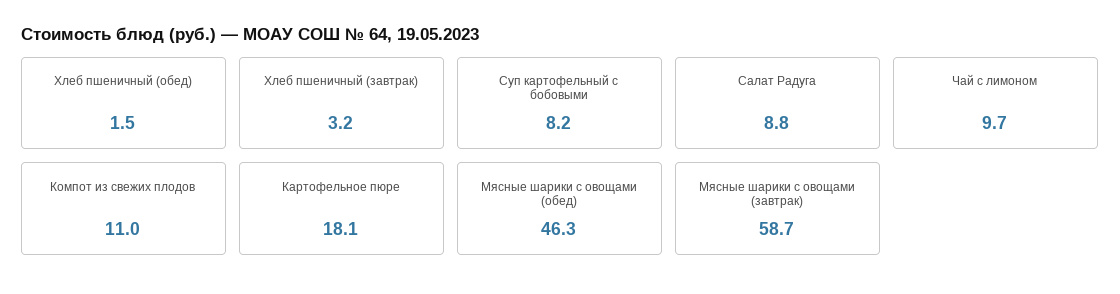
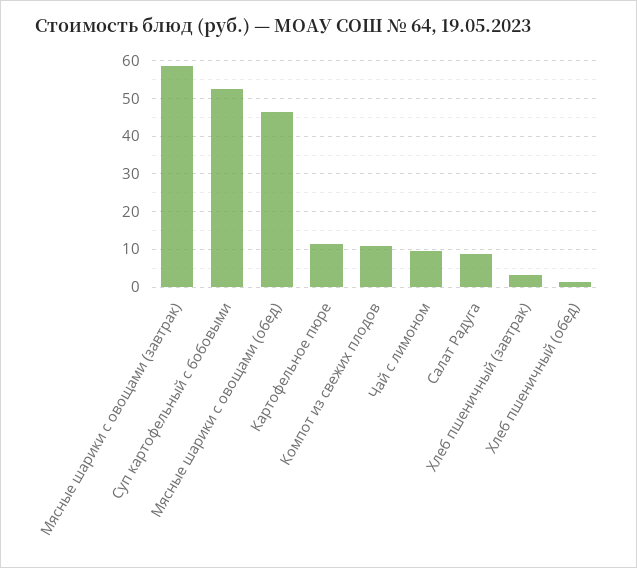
Суп картофельный с бобовыми: 8.2 -> 52
Картофельное пюре: 18.1 -> 12

